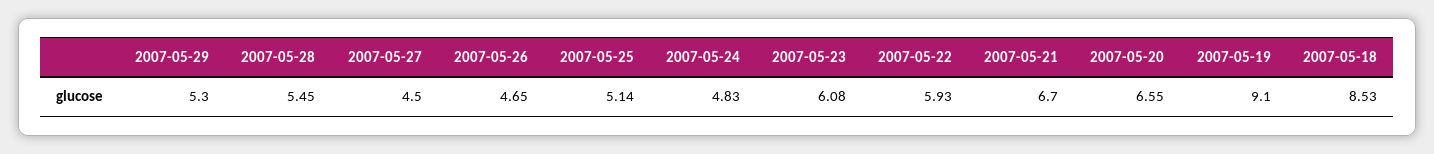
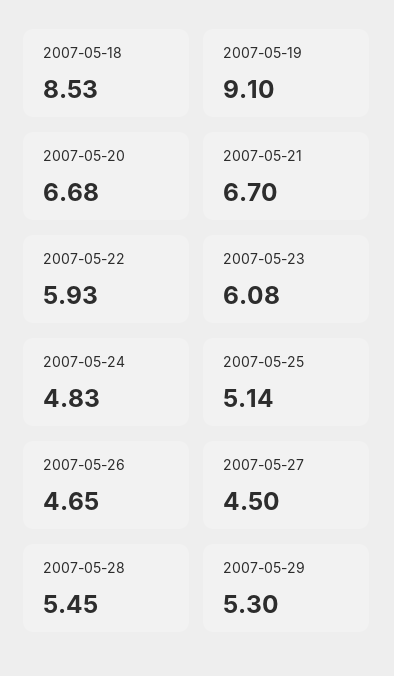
2007-05-20: 6.55 -> 6.68

